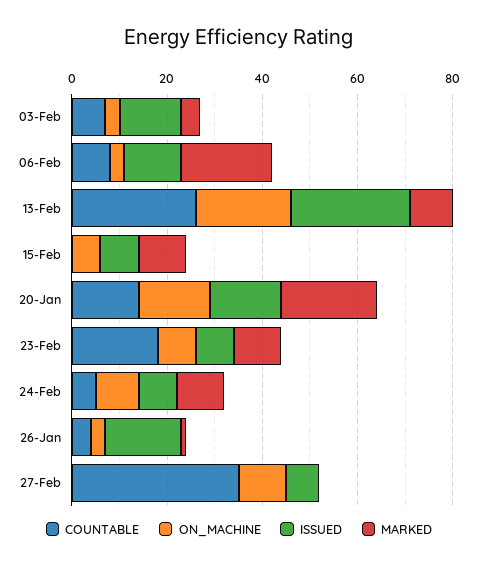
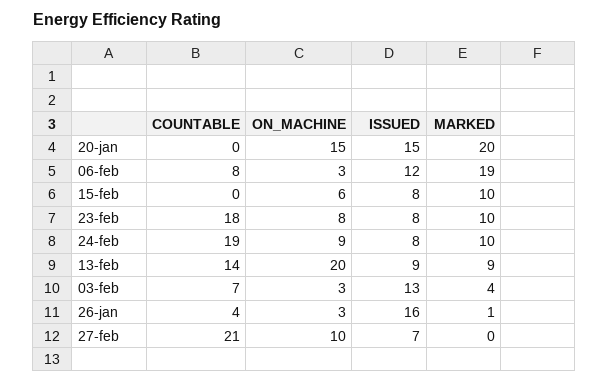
COUNTABLE, 13-Feb: 25 -> 14
ISSUED, 13-Feb: 25 -> 9
COUNTABLE, 20-Jan: 15 -> 0
COUNTABLE, 24-Feb: 5 -> 19
COUNTABLE, 27-Feb: 35 -> 21

